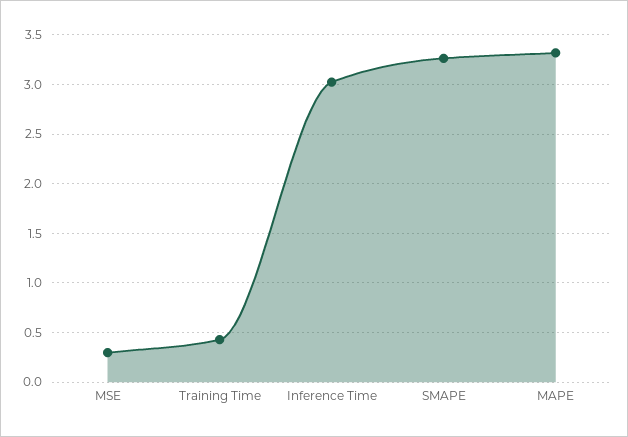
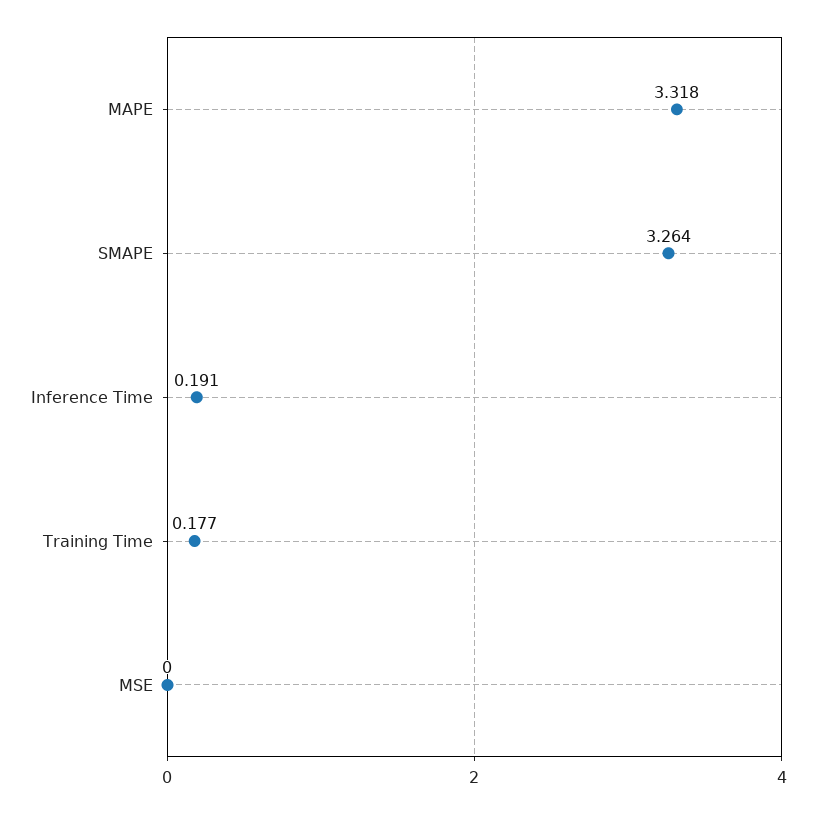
MSE: 0.3 -> 0
Training Time: 0.4 -> 0.177
Inference Time: 3 -> 0.191

